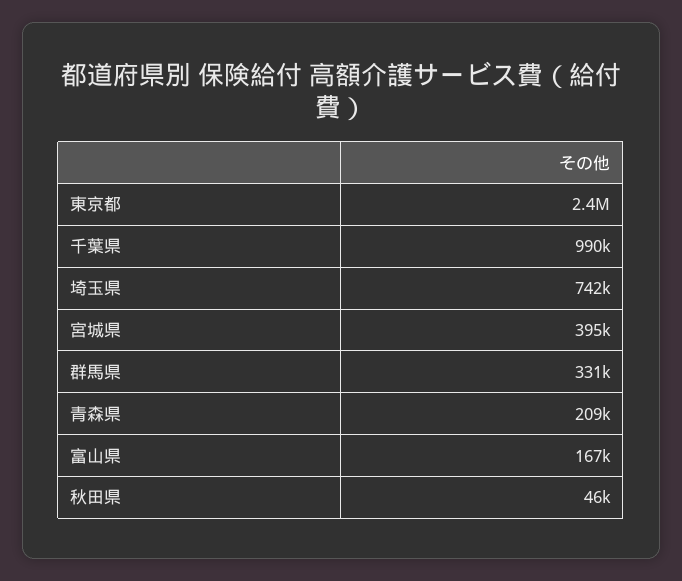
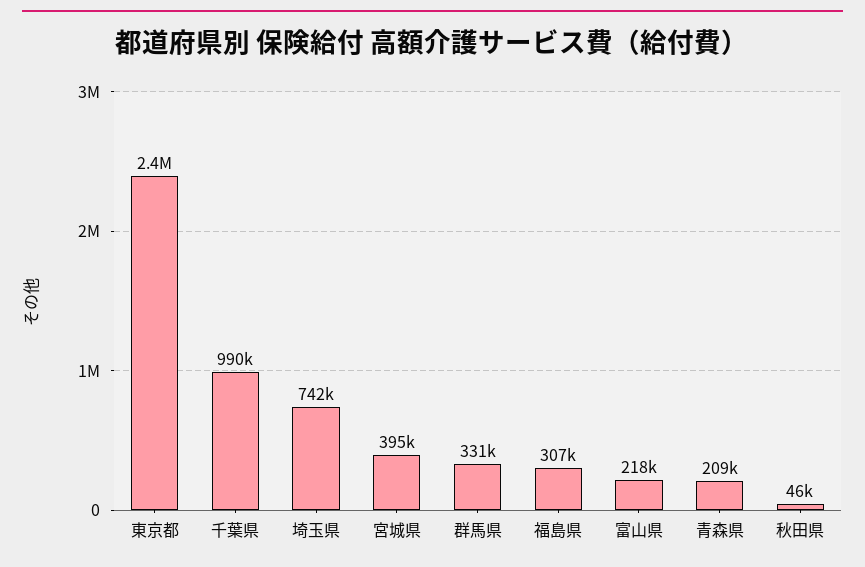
富山県: 167000 -> 218000
福島県: none -> 307000

